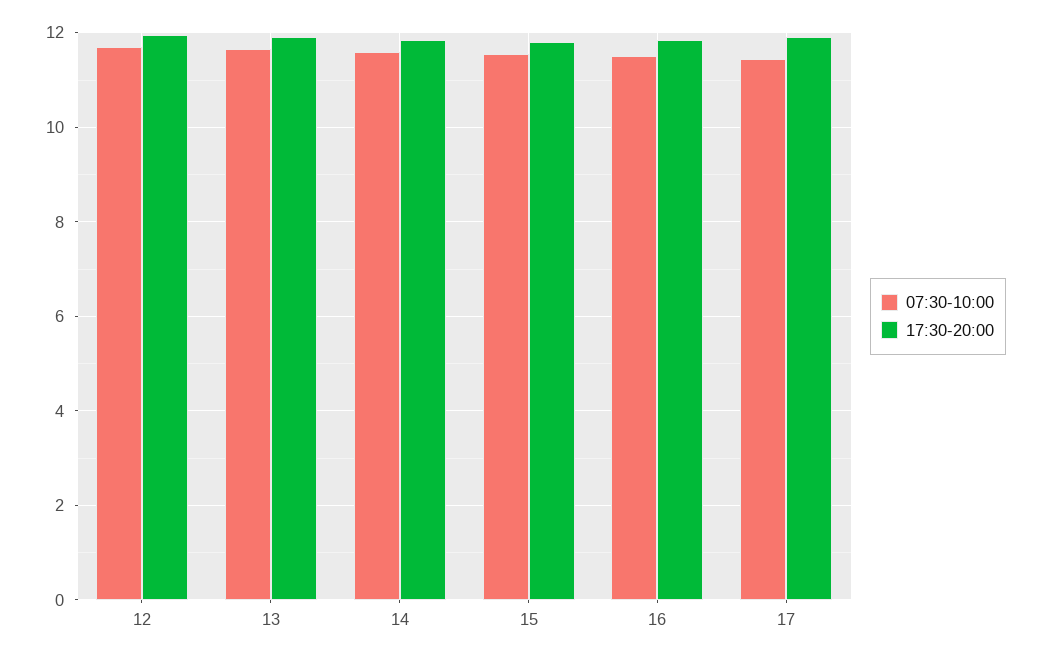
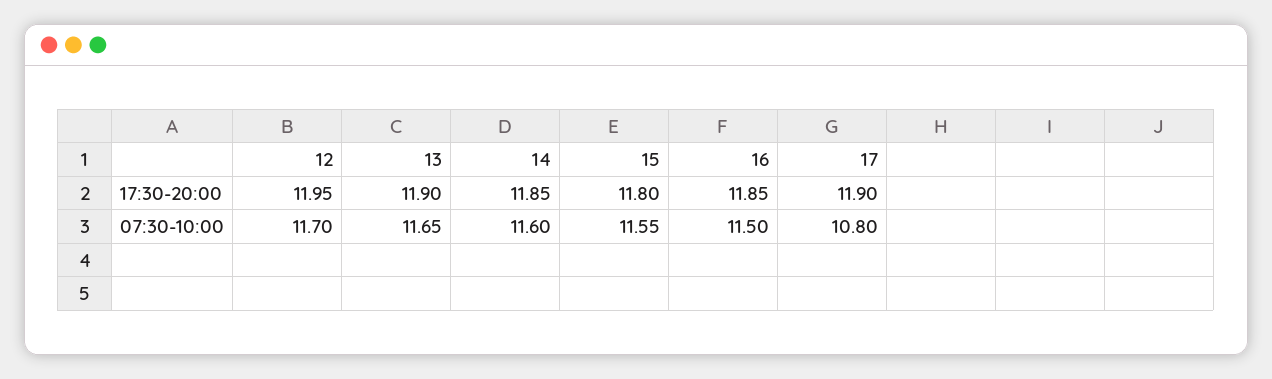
07:30-10:00, 17: 11.4 -> 10.8

